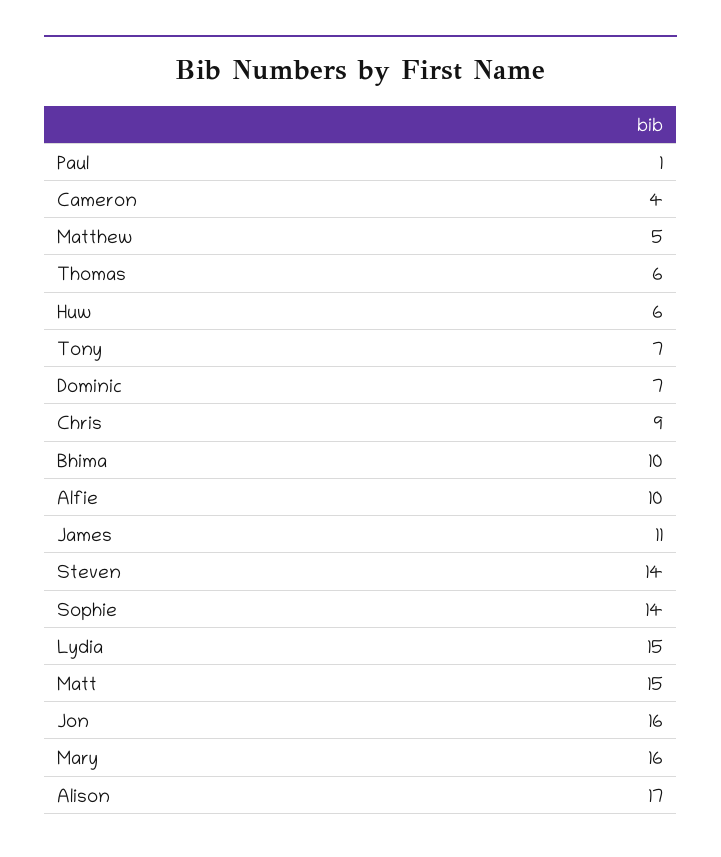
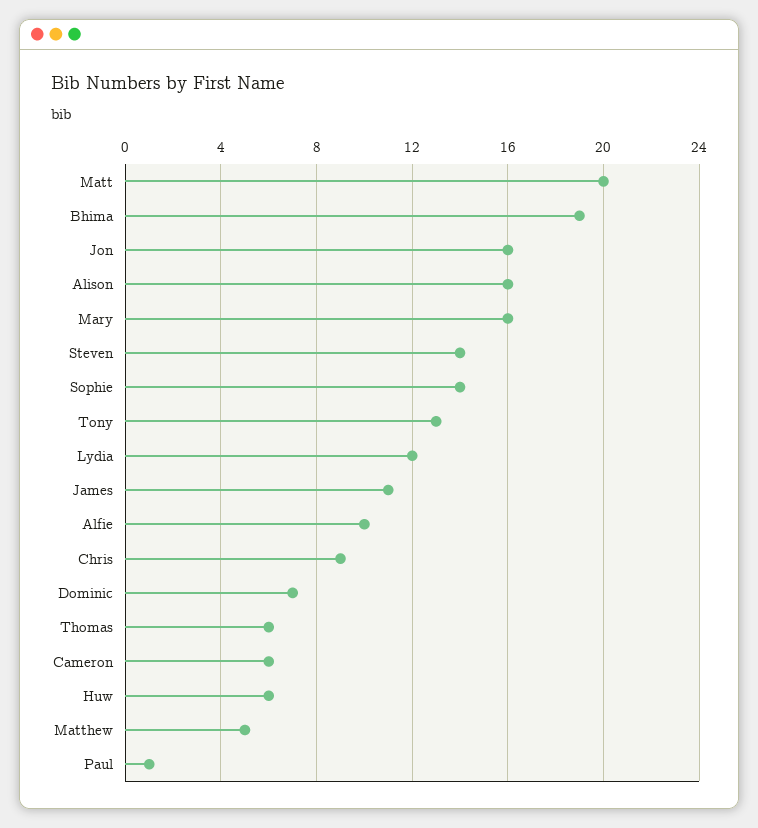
Cameron: 4 -> 6
Tony: 7 -> 13
Bhima: 10 -> 19
Lydia: 15 -> 12
Matt: 15 -> 20
Alison: 17 -> 16

